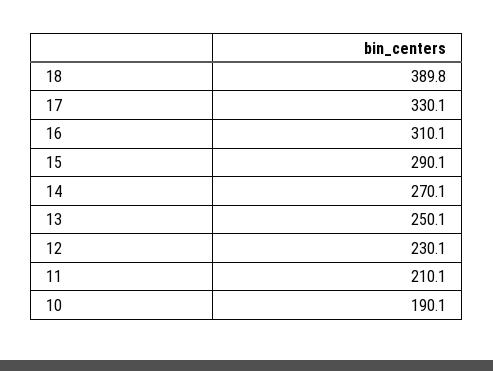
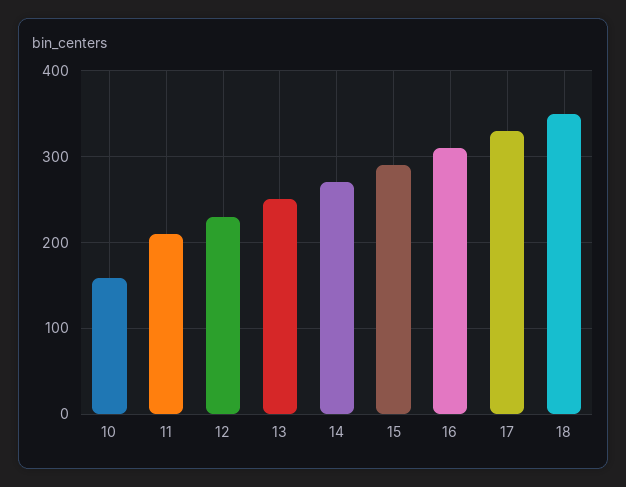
18: 389.8 -> 350
10: 190.1 -> 160

